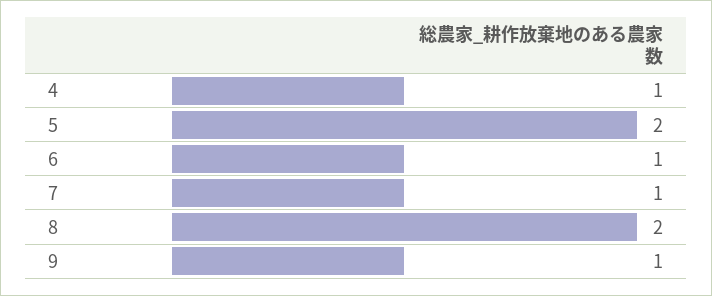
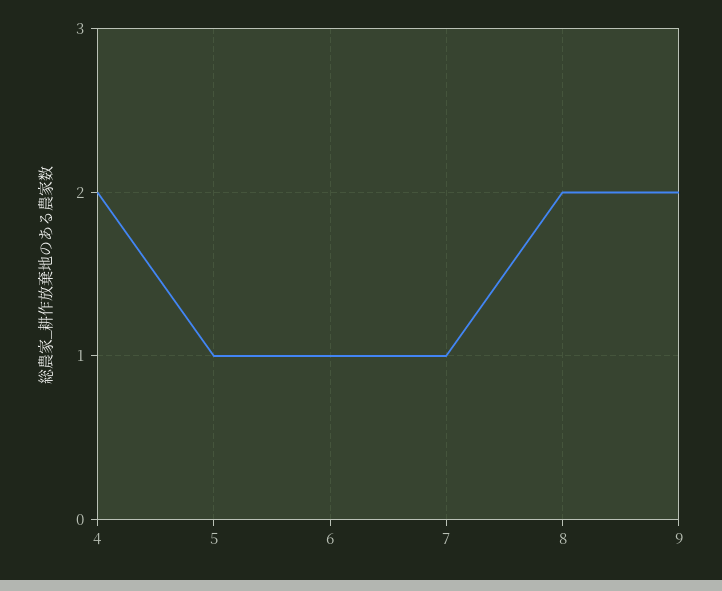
4: 1 -> 2
5: 2 -> 1
9: 1 -> 2

